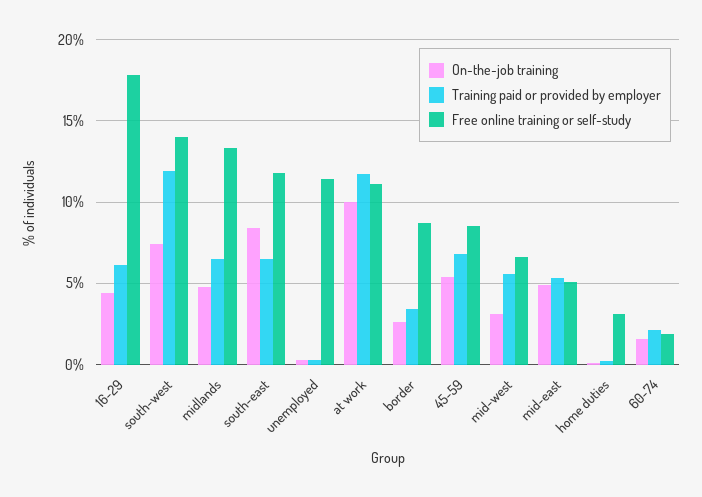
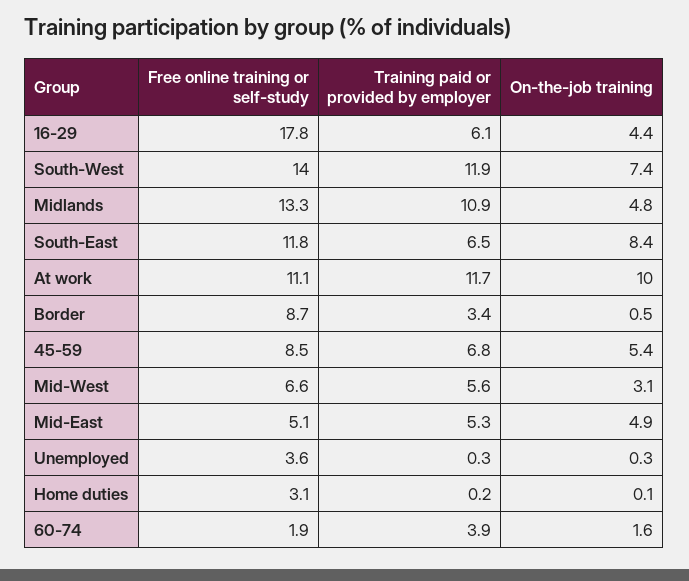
Training paid or provided by employer, midlands: 6.5 -> 10.9
Free online training or self-study, unemployed: 11.5 -> 3.6
On-the-job training, border: 2.5 -> 0.5
Training paid or provided by employer, 60-74: 2 -> 3.9

